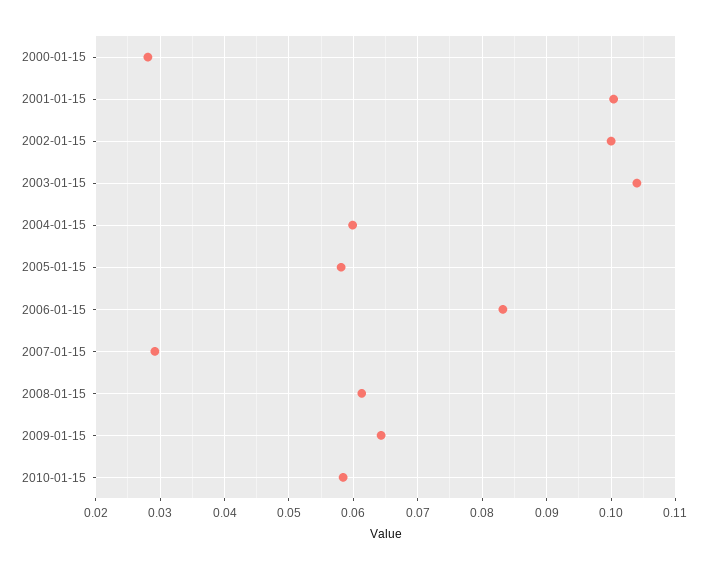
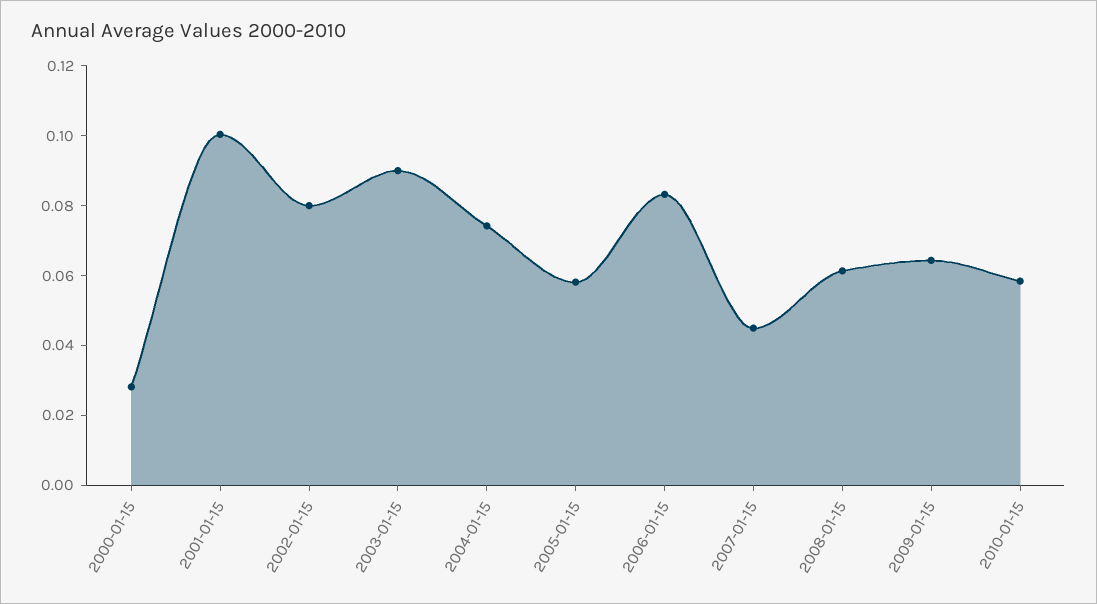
2002-01-15: 0.1 -> 0.08
2003-01-15: 0.104 -> 0.09
2004-01-15: 0.06 -> 0.075
2007-01-15: 0.029 -> 0.045

